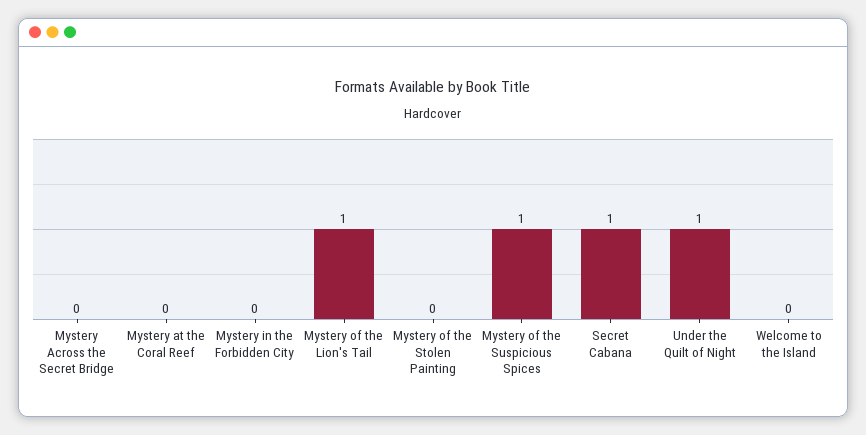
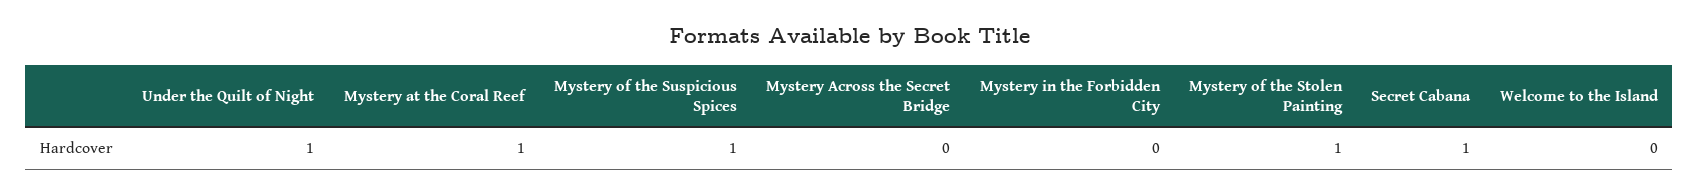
Mystery at the Coral Reef: 0 -> 1
Mystery of the Lion's Tail: 1 -> none
Mystery of the Stolen Painting: 0 -> 1

